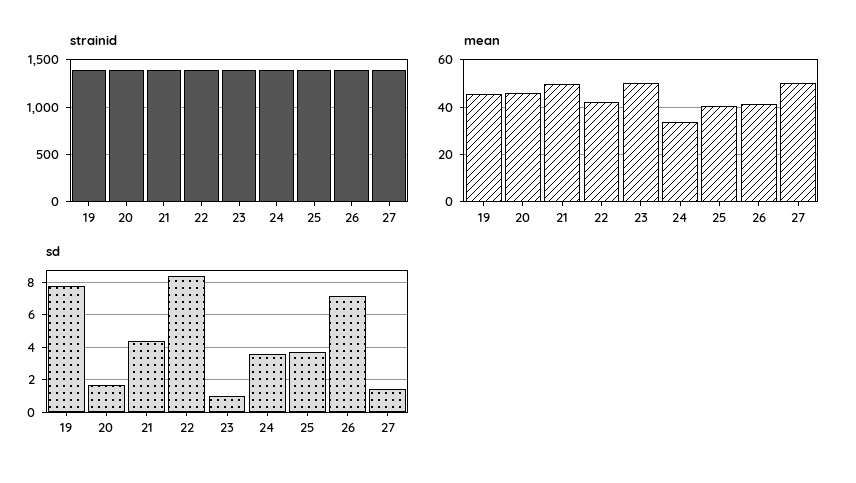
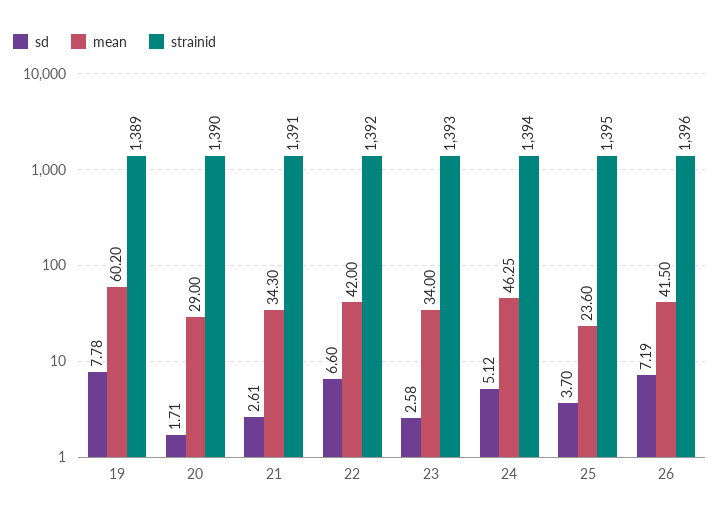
strainid, 27: 1400 -> none
mean, 19: 45 -> 60.2
mean, 20: 45 -> 29
mean, 21: 50 -> 34.3
mean, 23: 50 -> 34
mean, 24: 35 -> 46.25
mean, 25: 40 -> 23.6
mean, 27: 50 -> none
sd, 21: 4.5 -> 2.61
sd, 22: 8.5 -> 6.6
sd, 23: 1 -> 2.58
sd, 24: 3.5 -> 5.12
sd, 27: 1.5 -> none

